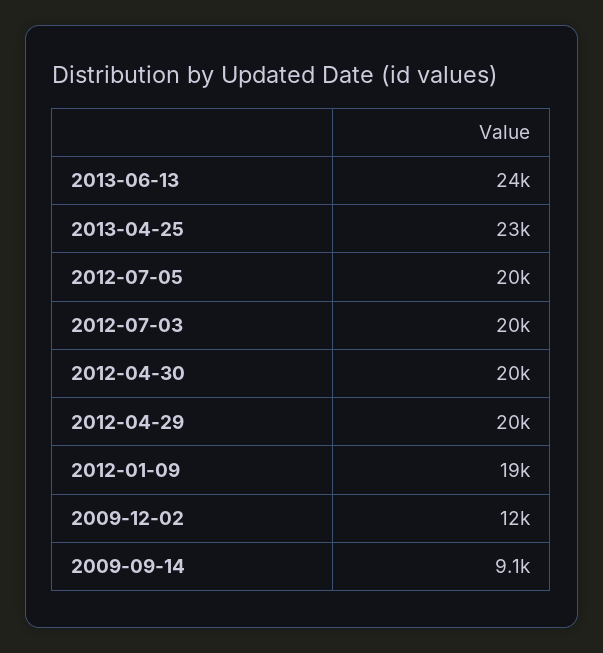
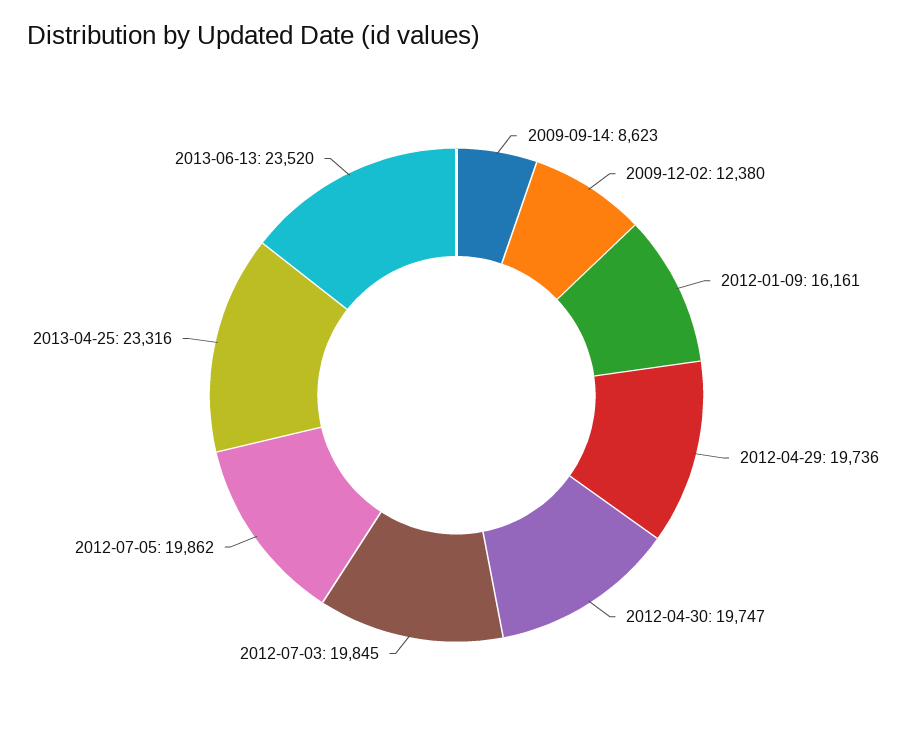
2012-01-09: 19000 -> 16161
2009-09-14: 9100 -> 8623

